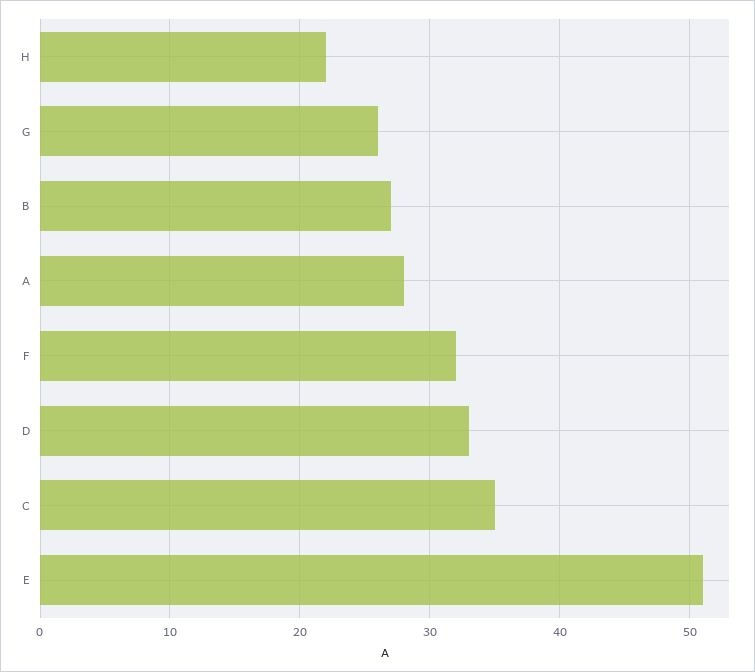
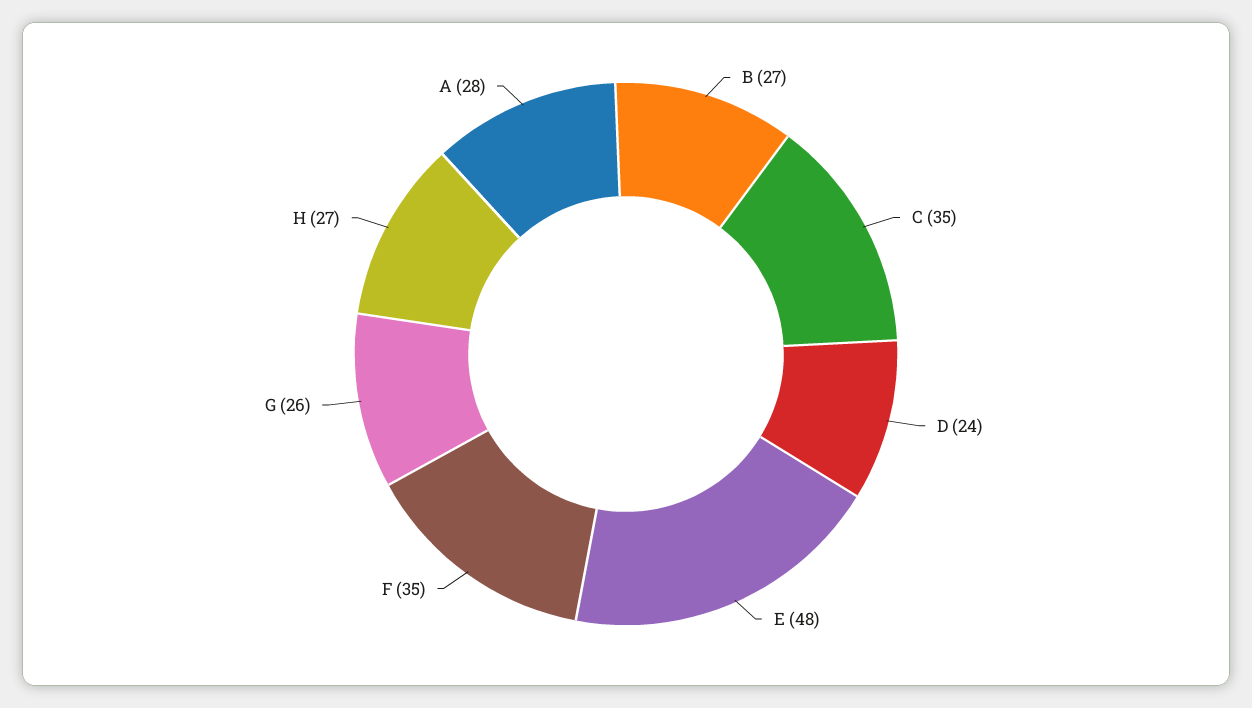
H: 22 -> 27
F: 32 -> 35
D: 33 -> 24
E: 51 -> 48

